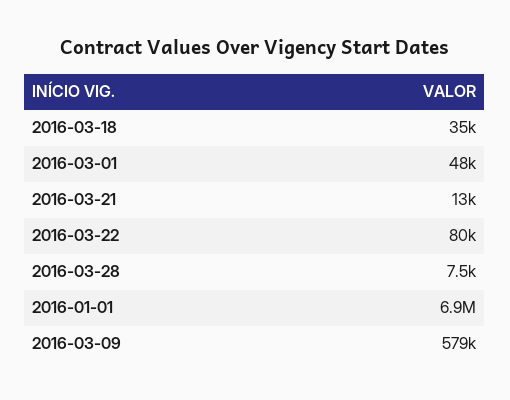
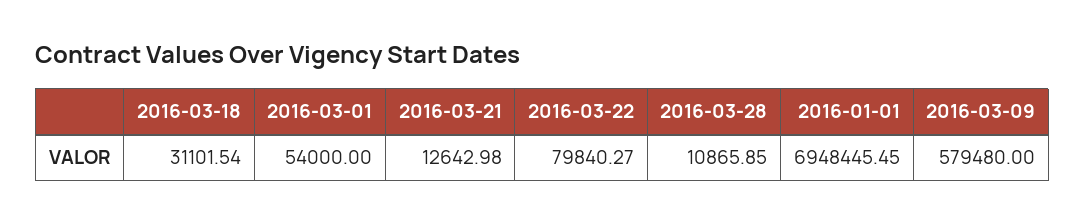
2016-03-18: 35000 -> 31101.54
2016-03-01: 48000 -> 54000
2016-03-28: 7500 -> 10865.85

